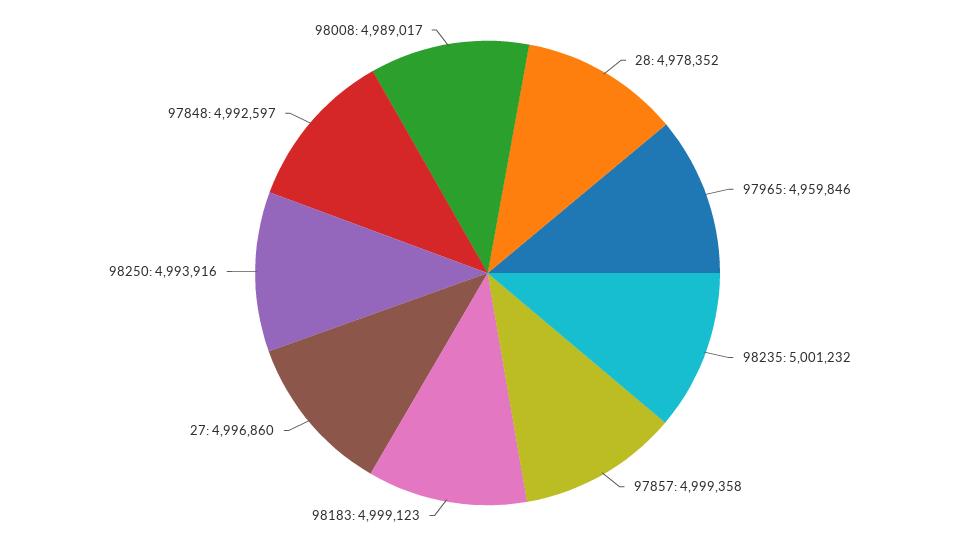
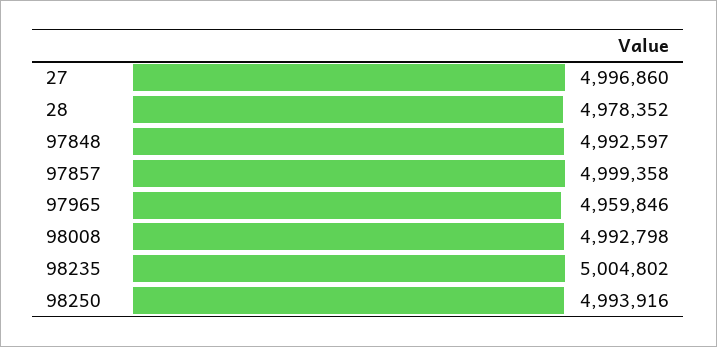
98235: 5001232 -> 5004802
98183: 4999123 -> none
98008: 4989017 -> 4992798

